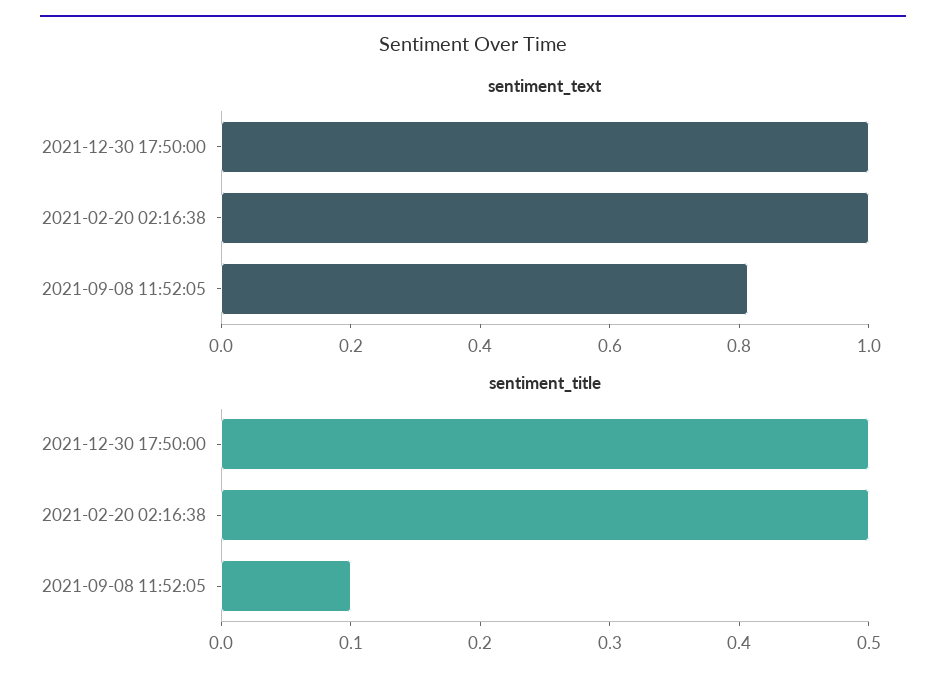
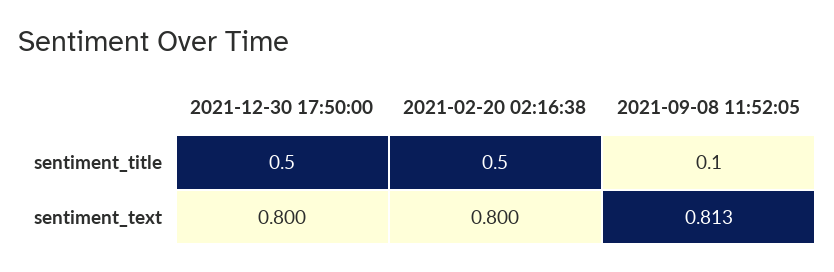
sentiment_text, 2021-12-30 17:50:00: 1 -> 0.8
sentiment_text, 2021-02-20 02:16:38: 1 -> 0.8

